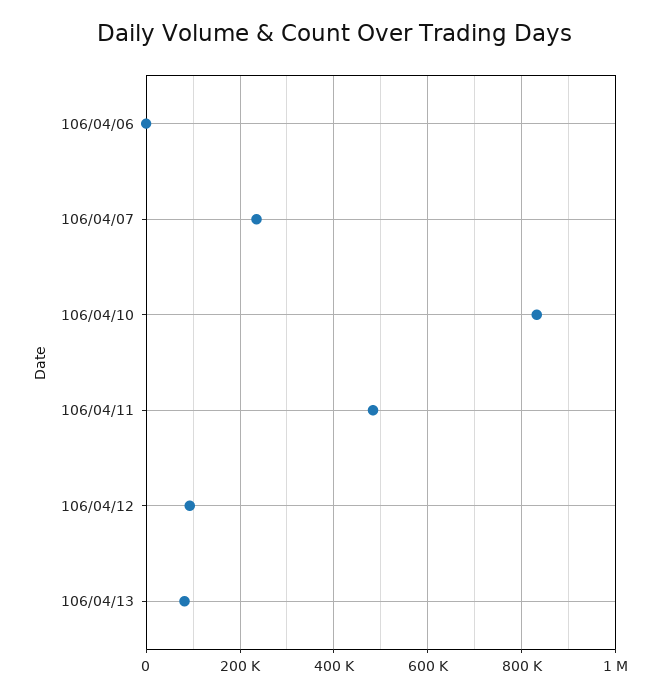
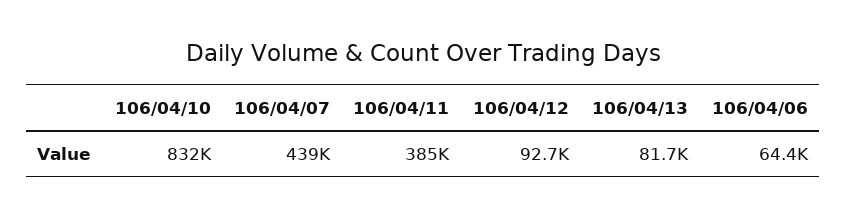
106/04/06: 0 -> 64400
106/04/07: 240000 -> 439000
106/04/11: 480000 -> 385000

